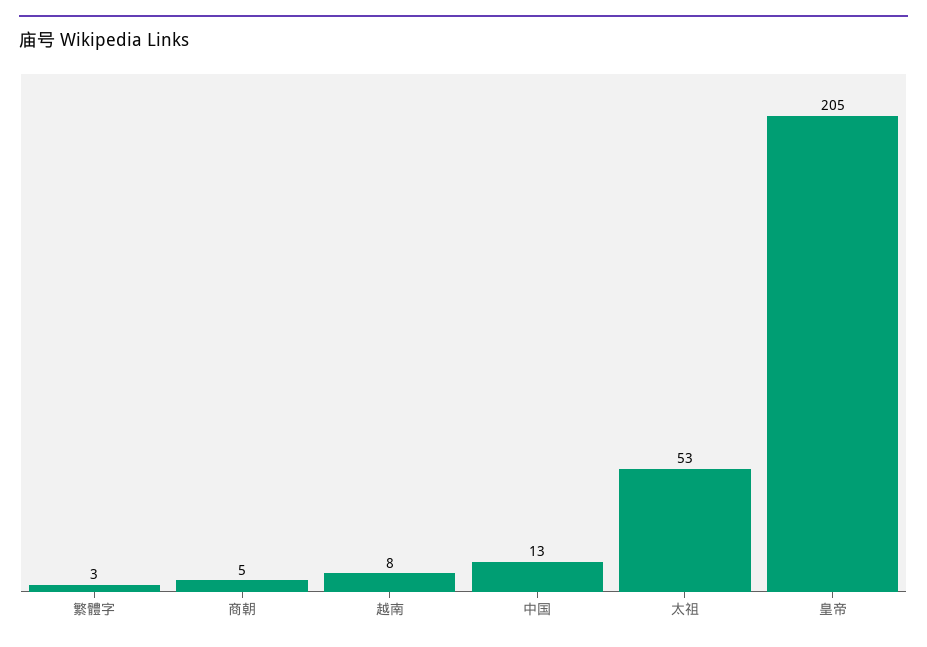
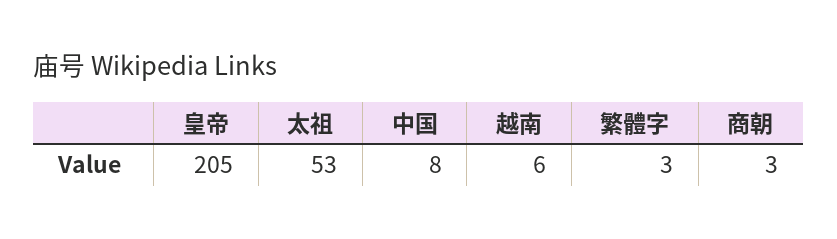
商朝: 5 -> 3
越南: 8 -> 6
中国: 13 -> 8

